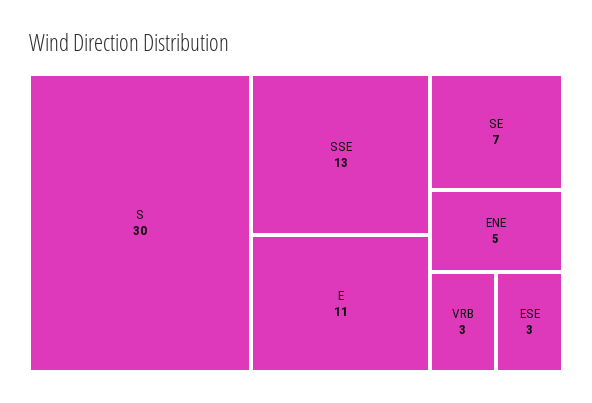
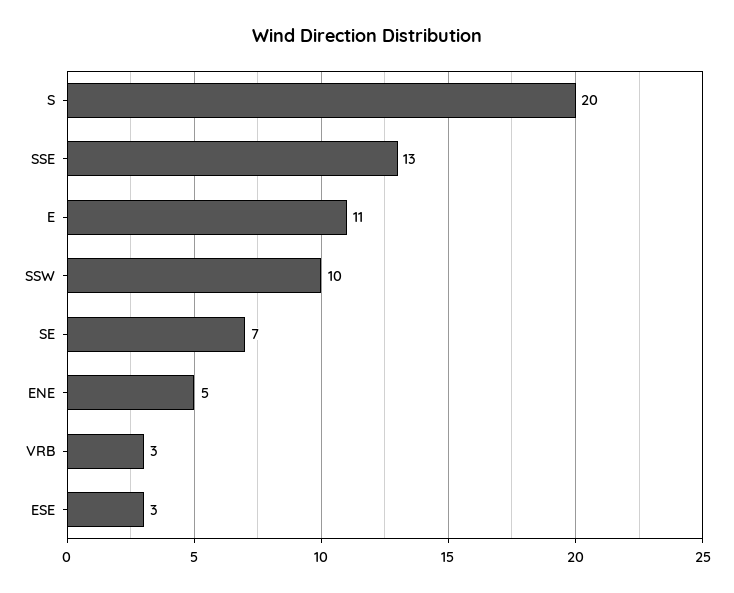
S: 30 -> 20
SSW: none -> 10

